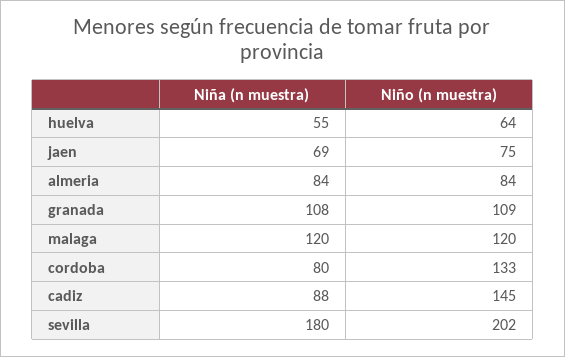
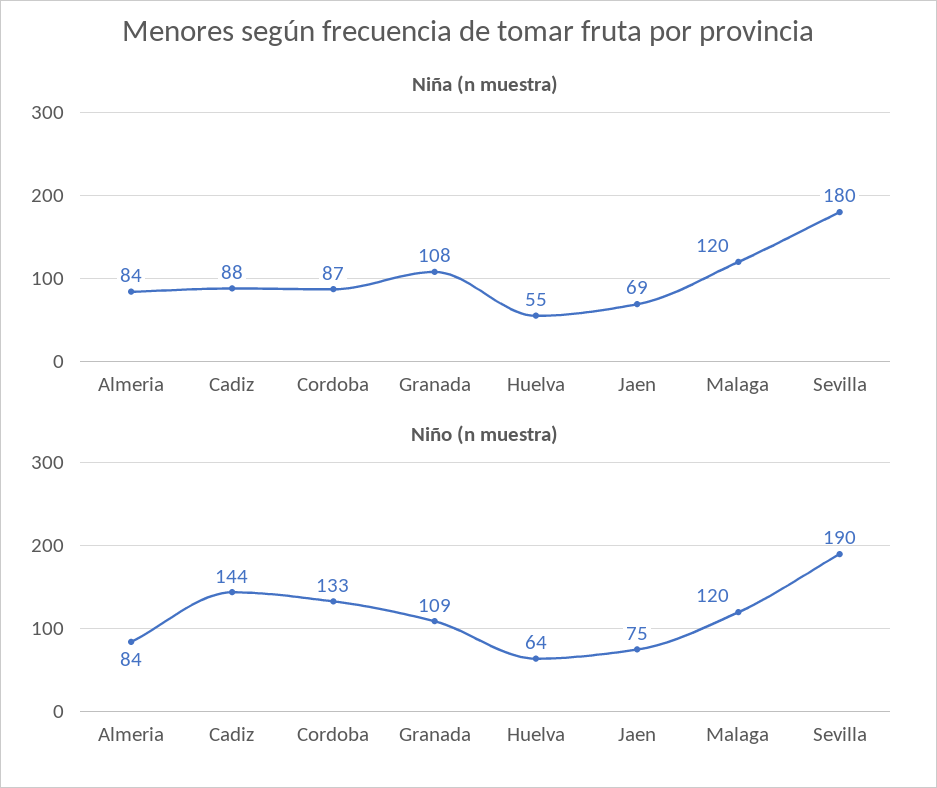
Niña (n muestra), cordoba: 80 -> 87
Niño (n muestra), cadiz: 145 -> 144
Niño (n muestra), sevilla: 202 -> 190

